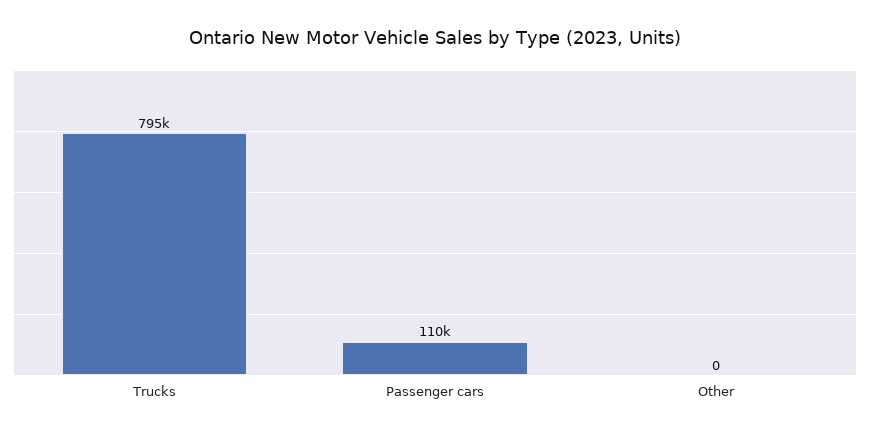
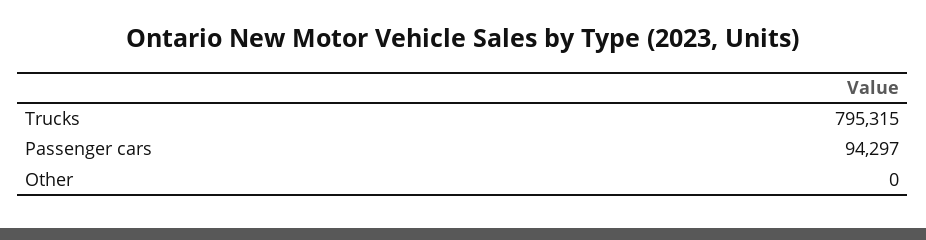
Passenger cars: 110000 -> 94297

